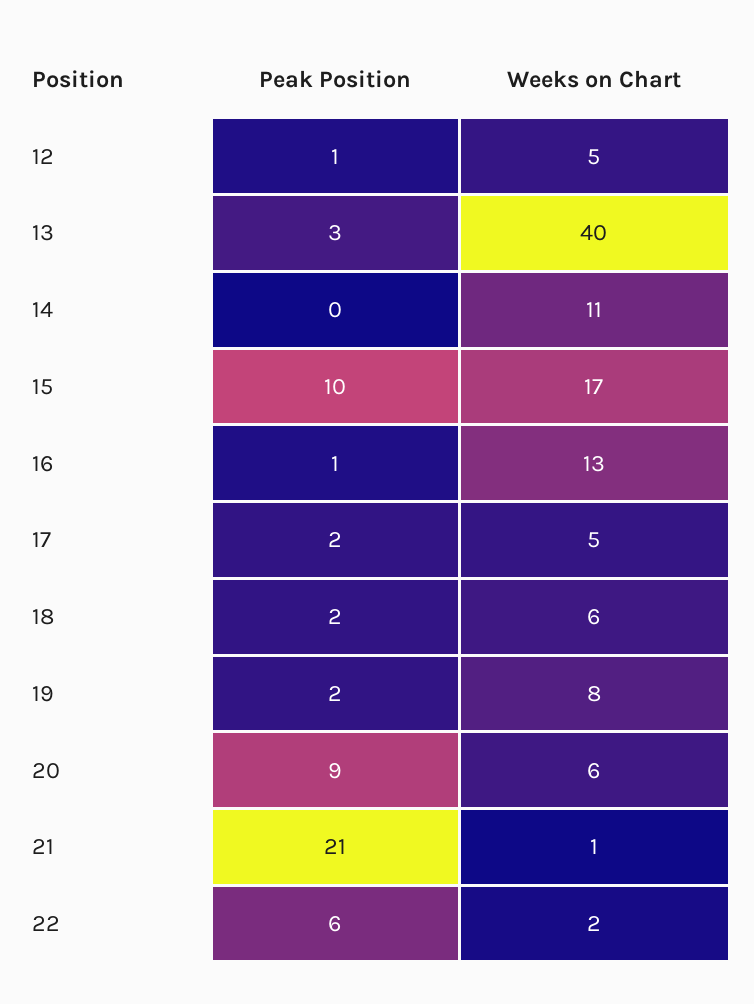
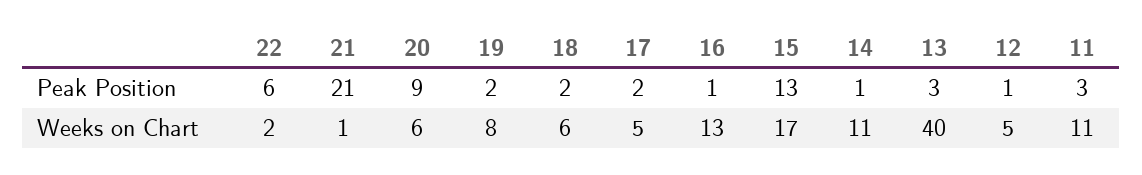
Peak Position, 14: 0 -> 1
Peak Position, 15: 10 -> 13
Peak Position, 11: none -> 3
Weeks on Chart, 11: none -> 11

